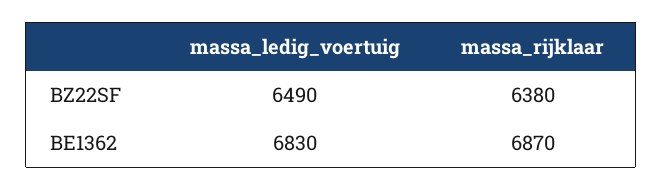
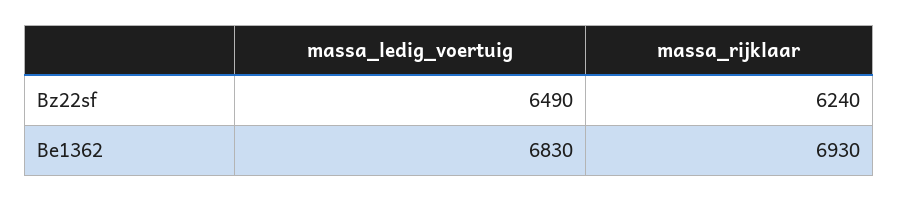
massa_rijklaar, BZ22SF: 6380 -> 6240
massa_rijklaar, BE1362: 6870 -> 6930

